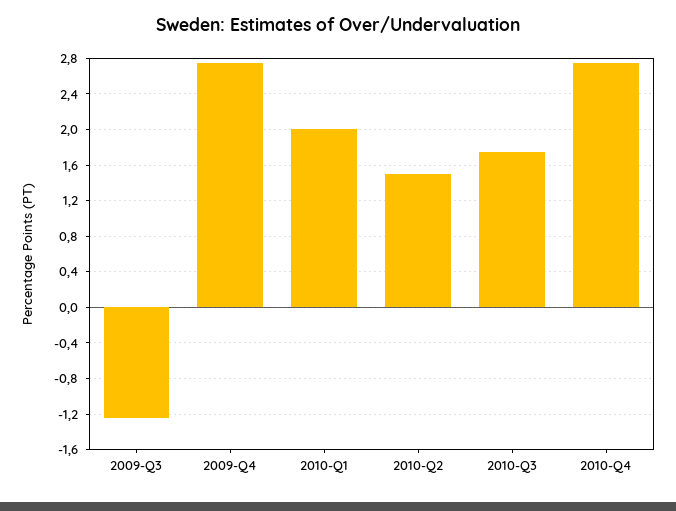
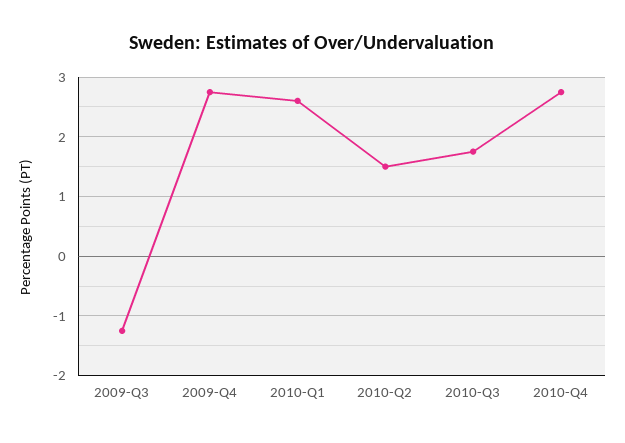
2010-Q1: 2 -> 2.6

